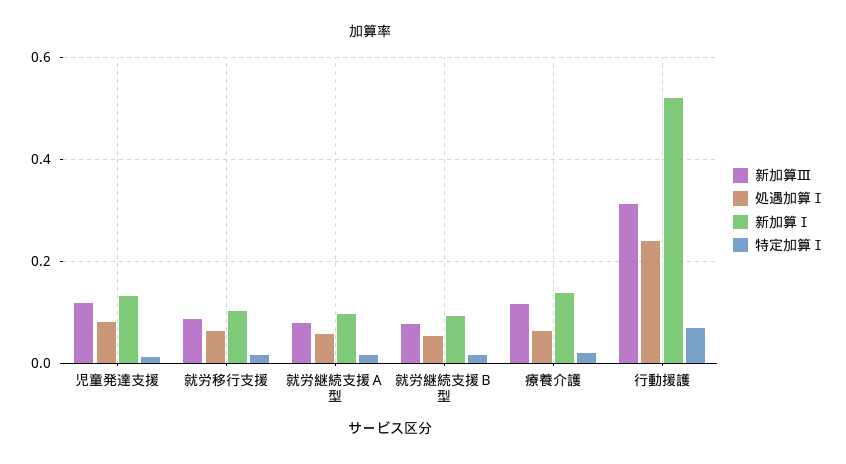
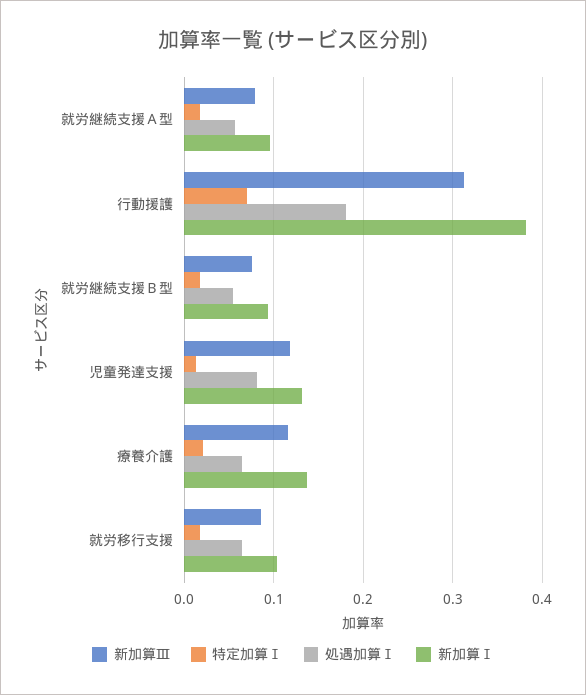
処遇加算Ⅰ, 行動援護: 0.24 -> 0.18
新加算Ⅰ, 行動援護: 0.52 -> 0.38

